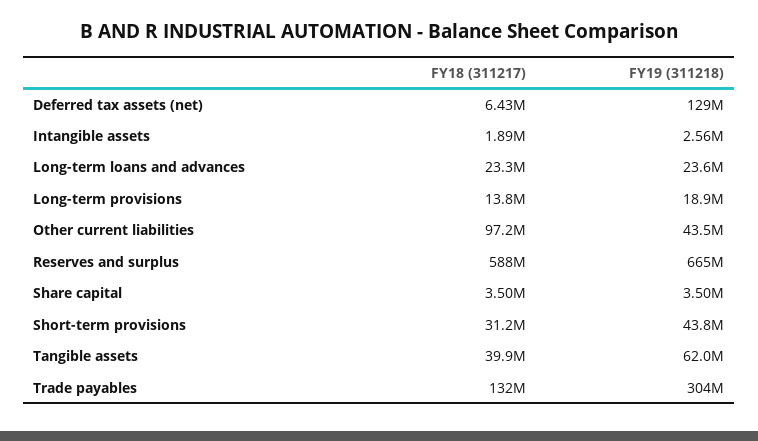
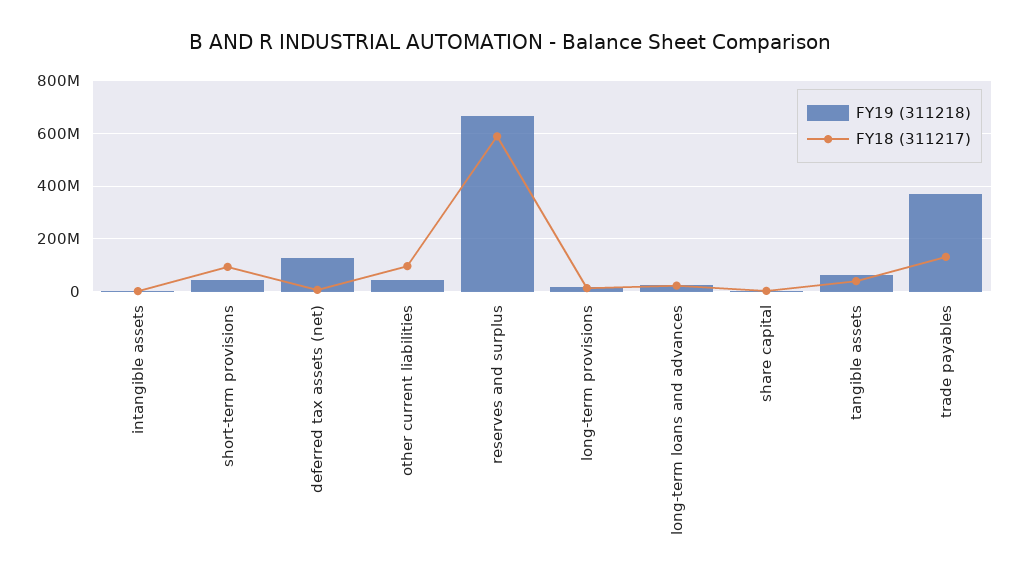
FY18 (311217), Short-term provisions: 31200000 -> 100000000
FY19 (311218), Trade payables: 304000000 -> 375000000

